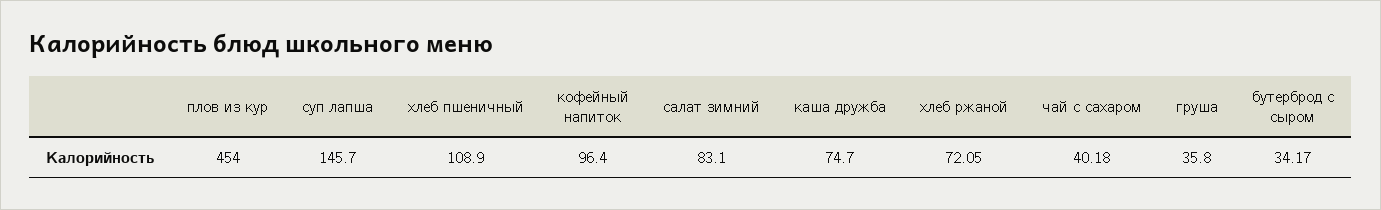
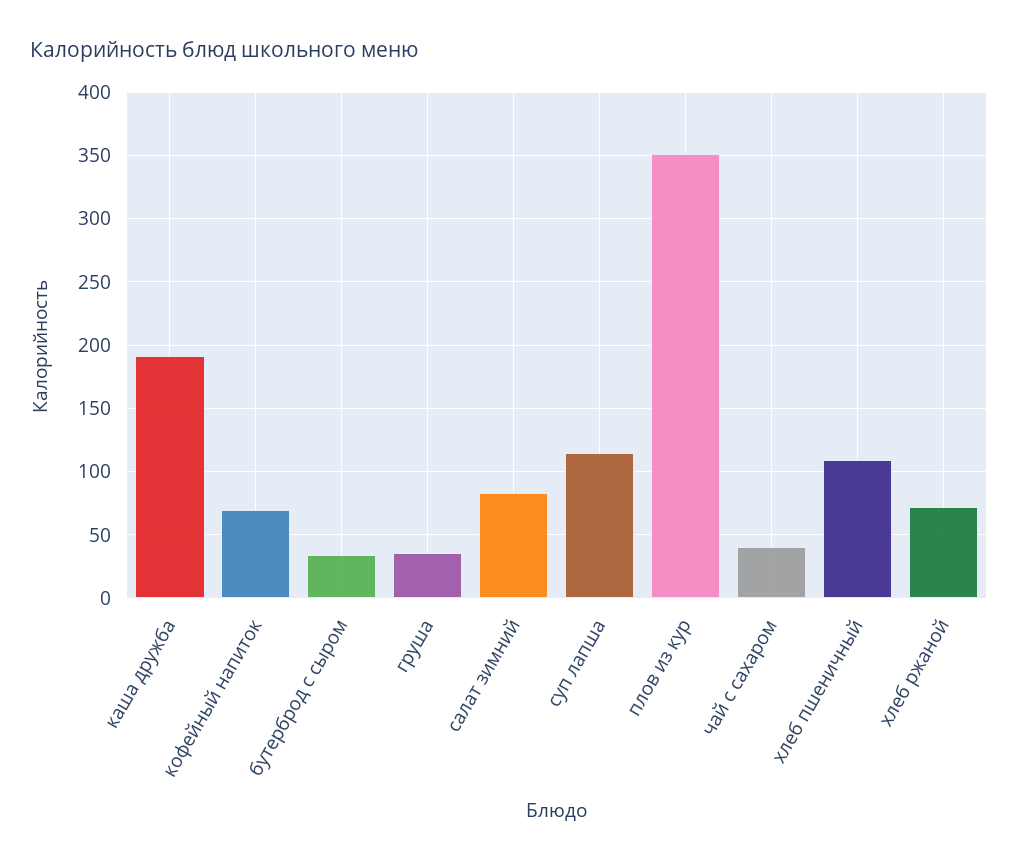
плов из кур: 454 -> 350
суп лапша: 145.7 -> 115
кофейный напиток: 96.4 -> 70
каша дружба: 74.7 -> 190

